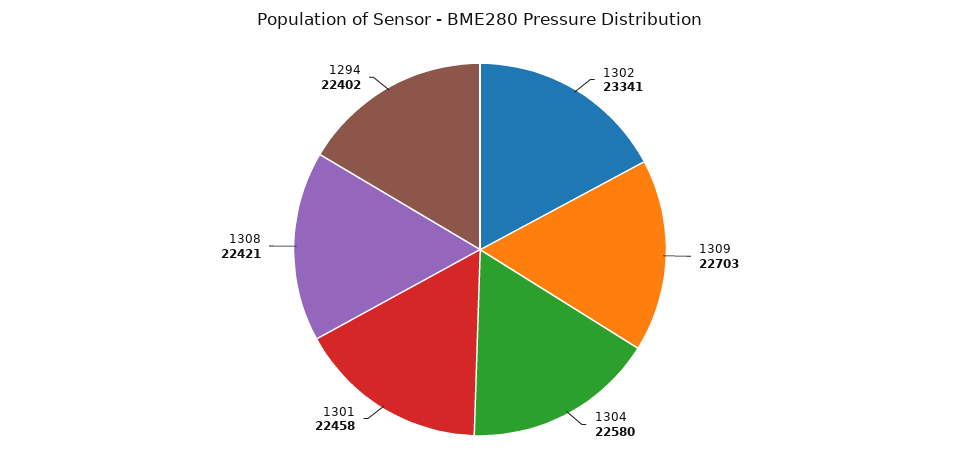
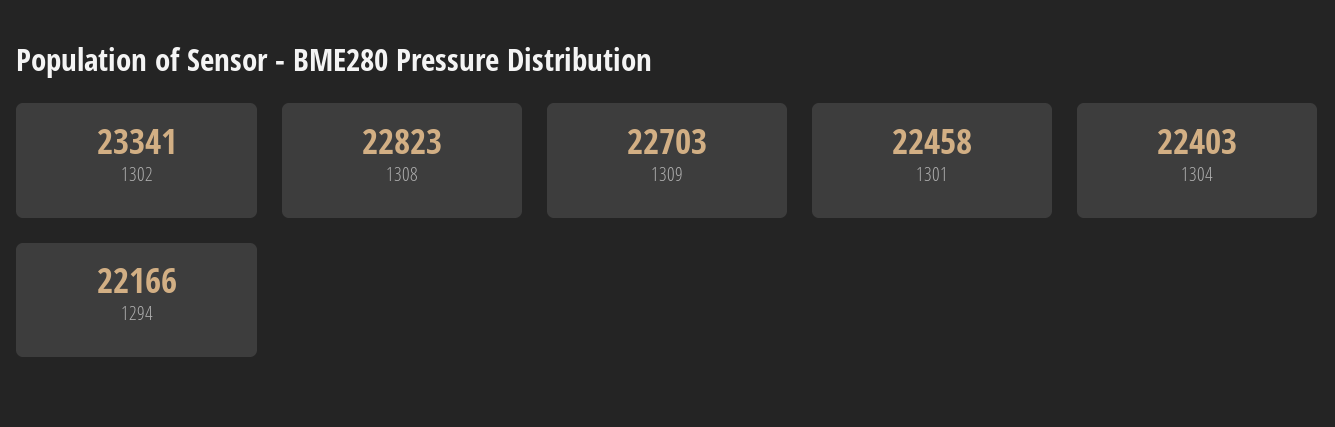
1304: 22580 -> 22403
1308: 22421 -> 22823
1294: 22402 -> 22166

